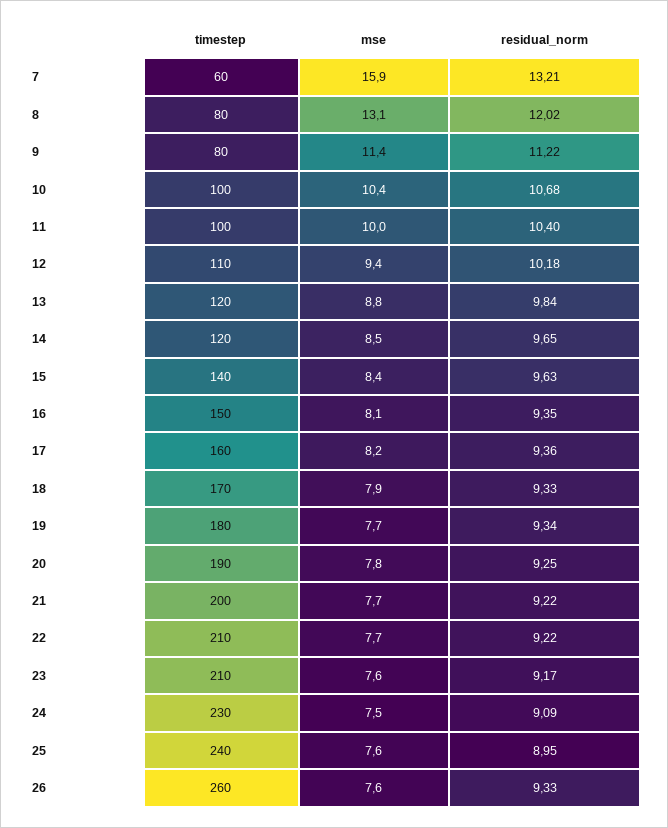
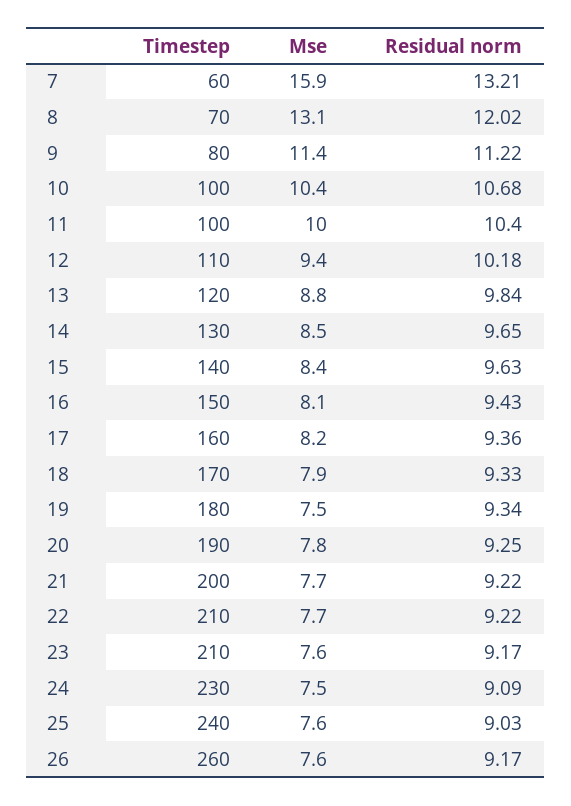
timestep, 8: 80 -> 70
timestep, 14: 120 -> 130
residual_norm, 16: 9.35 -> 9.43
mse, 19: 7.7 -> 7.5
residual_norm, 25: 8.95 -> 9.03
residual_norm, 26: 9.33 -> 9.17

